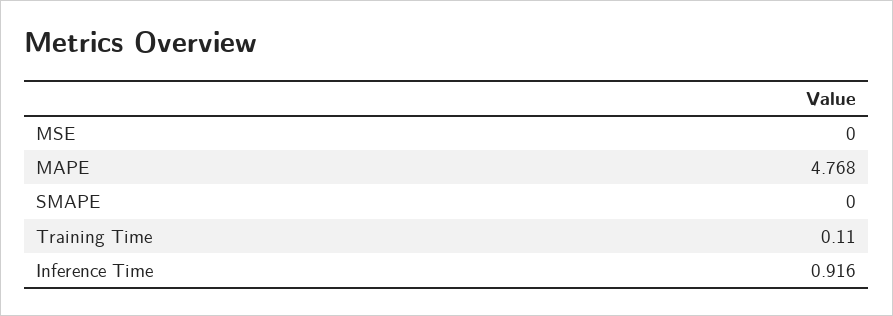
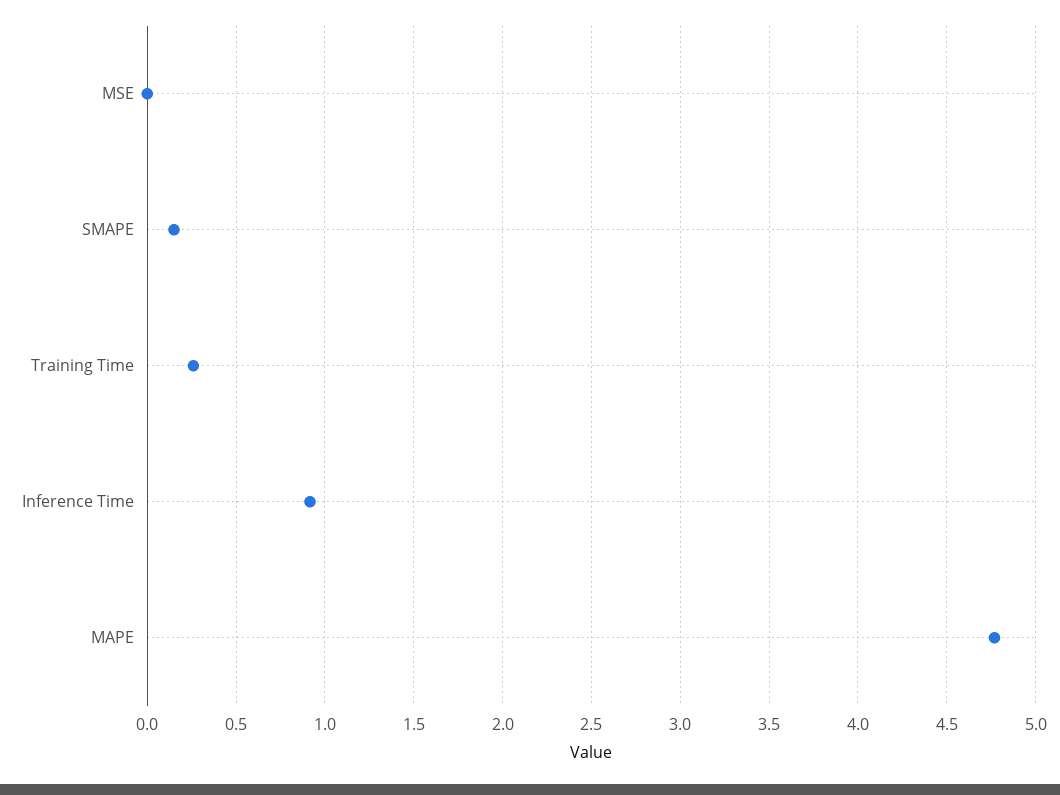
SMAPE: 0 -> 0.15
Training Time: 0.11 -> 0.25

